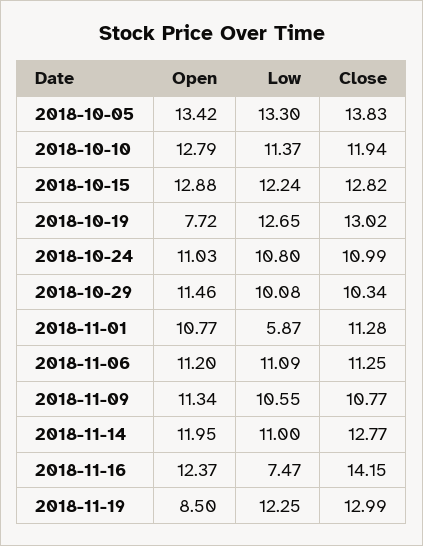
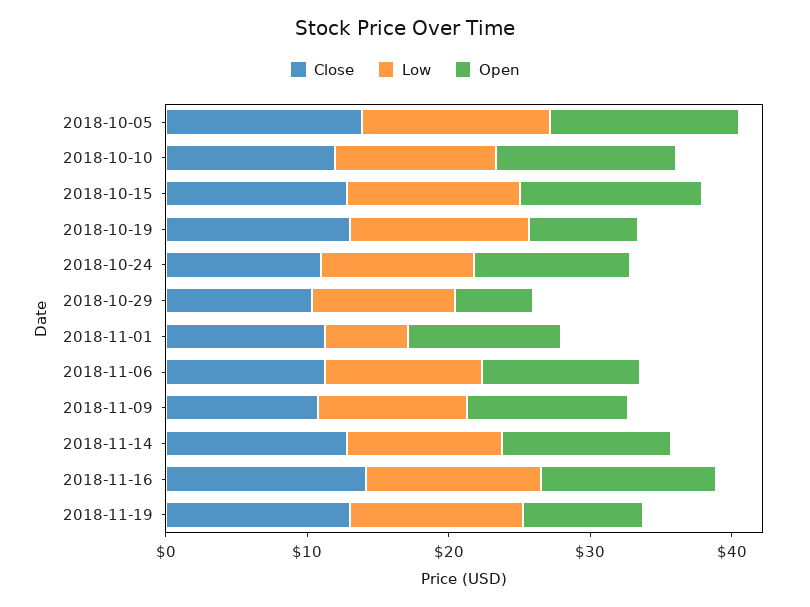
Open, 2018-10-29: 11.46 -> 6
Low, 2018-11-16: 7.47 -> 12

